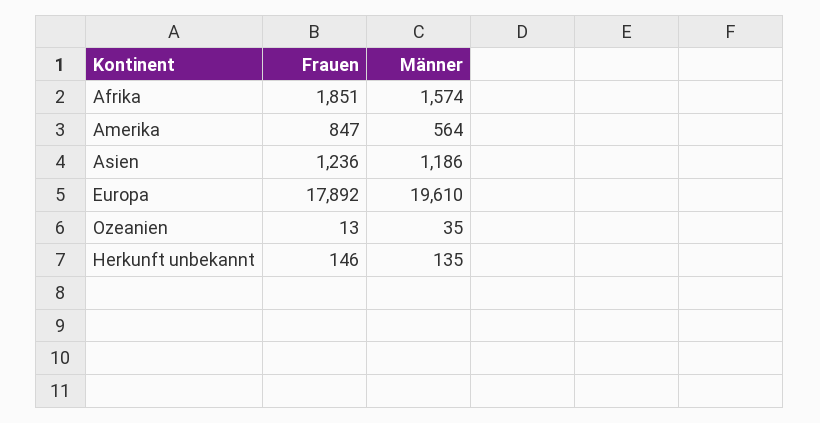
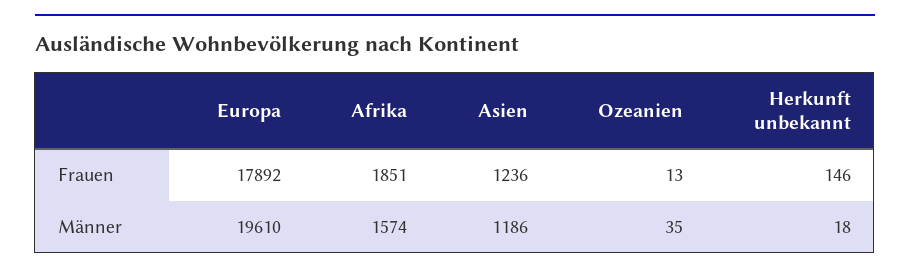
Frauen, Amerika: 847 -> none
Männer, Amerika: 564 -> none
Männer, Herkunft unbekannt: 135 -> 18

